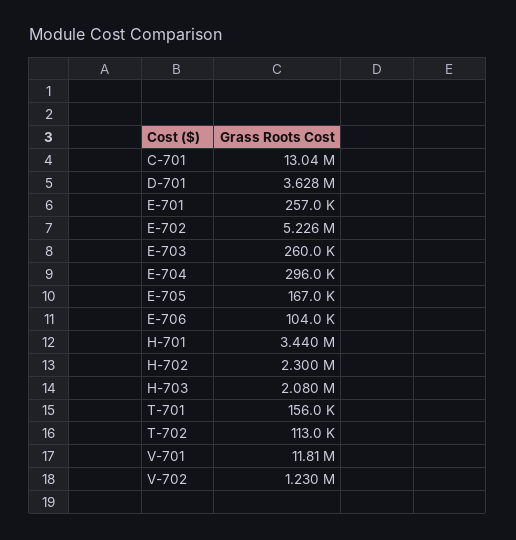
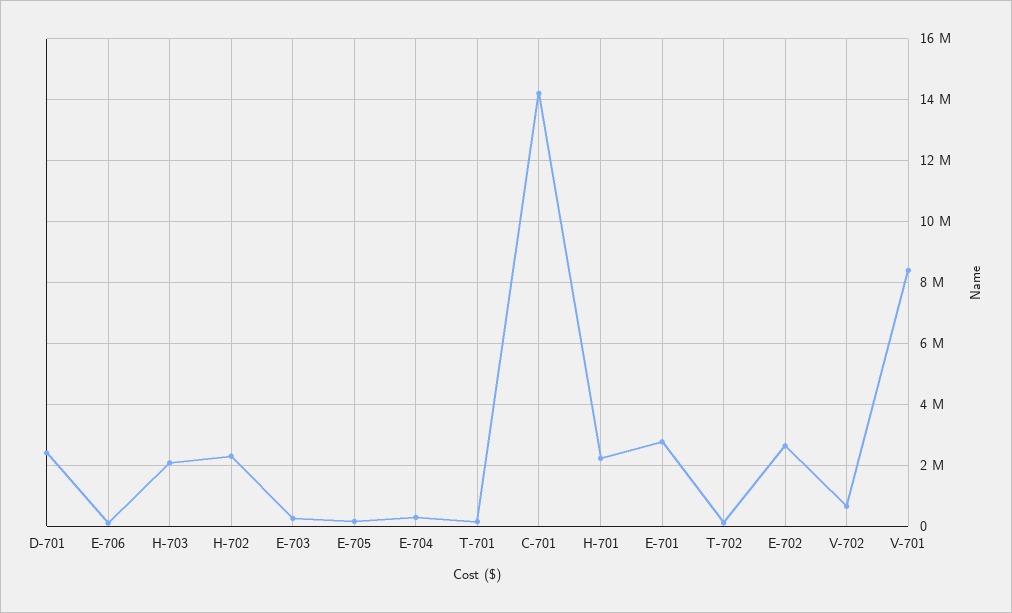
C-701: 13040000 -> 14200000
D-701: 3628000 -> 2400000
E-701: 257000 -> 2800000
E-702: 5226000 -> 2600000
H-701: 3440000 -> 2200000
V-701: 11810000 -> 8400000
V-702: 1230000 -> 600000

